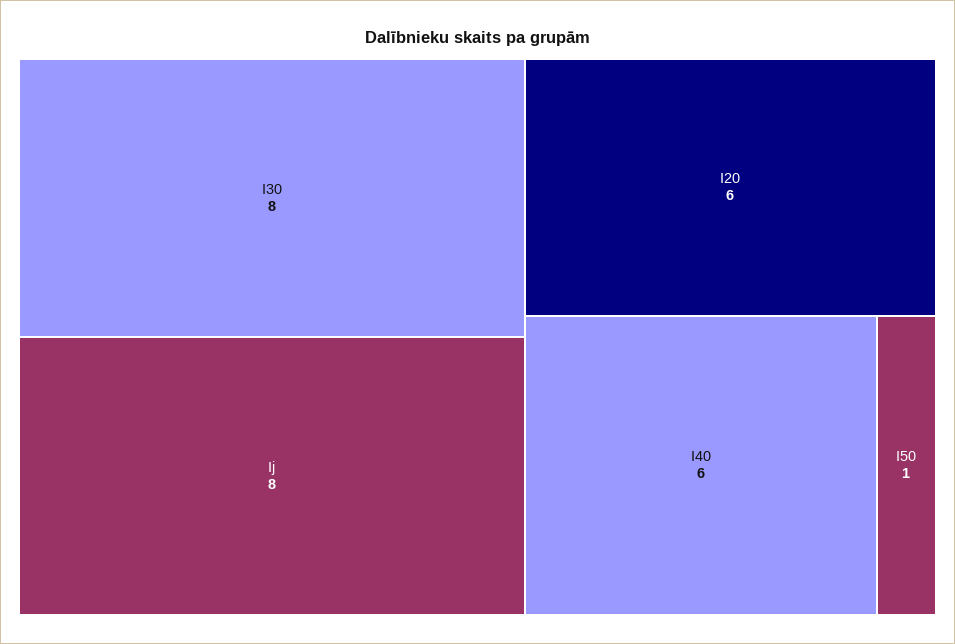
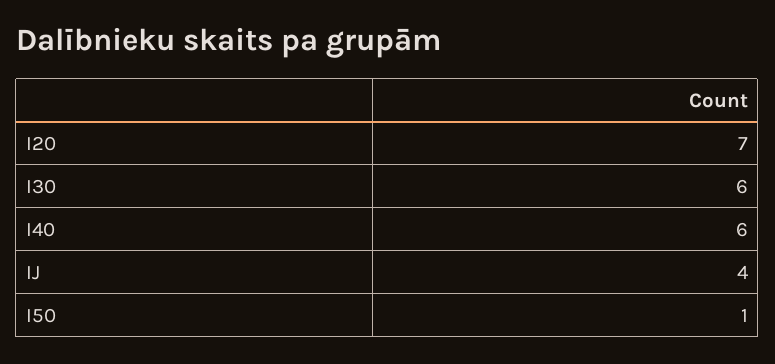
I30: 8 -> 6
Ij: 8 -> 4
I20: 6 -> 7

